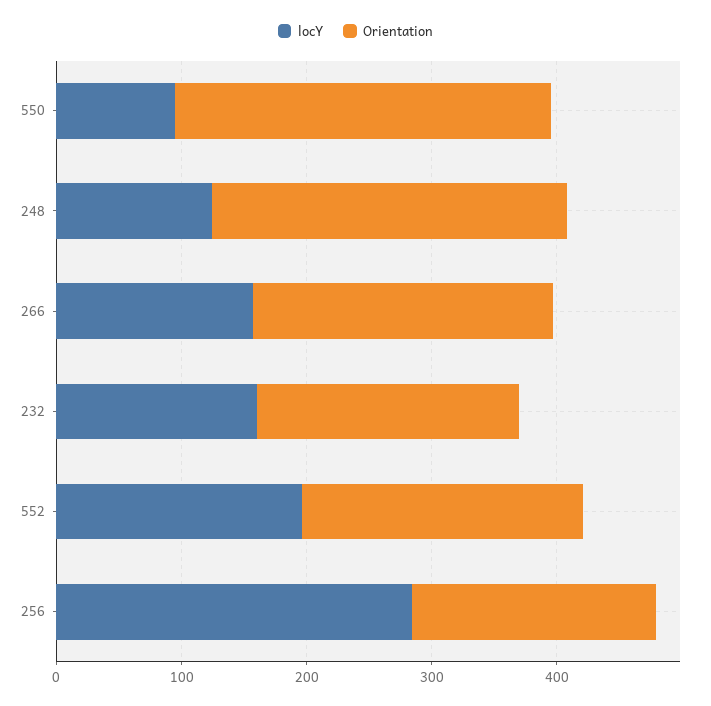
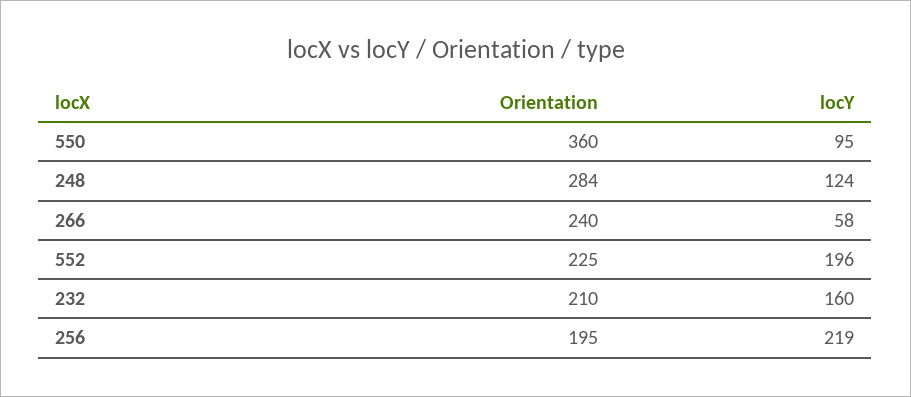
Orientation, 550: 300 -> 360
locY, 266: 160 -> 58
locY, 256: 280 -> 219

